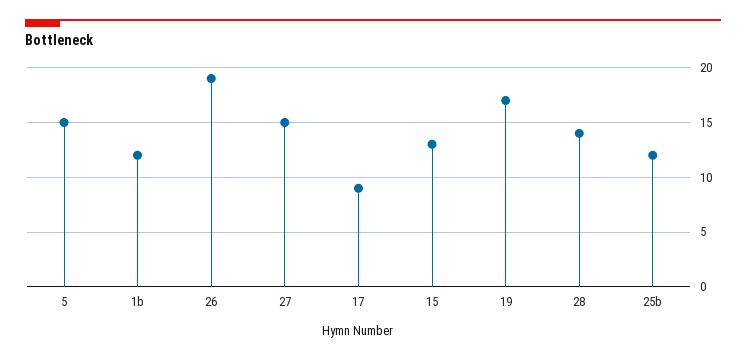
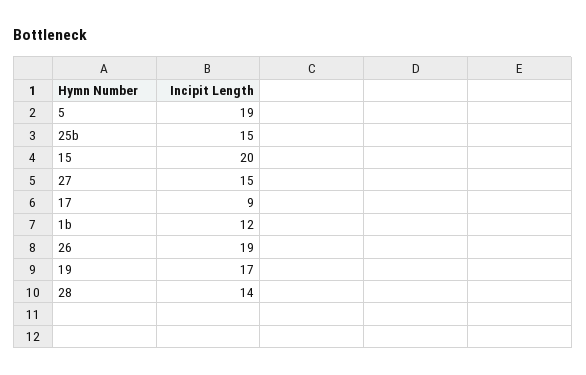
5: 15 -> 19
15: 13 -> 20
25b: 12 -> 15

